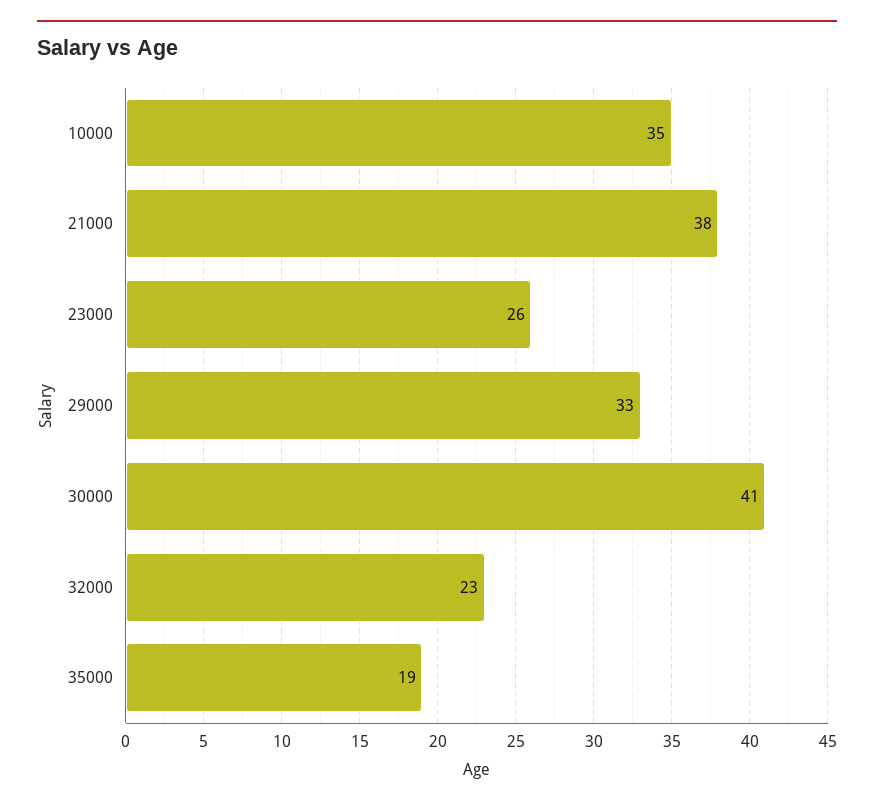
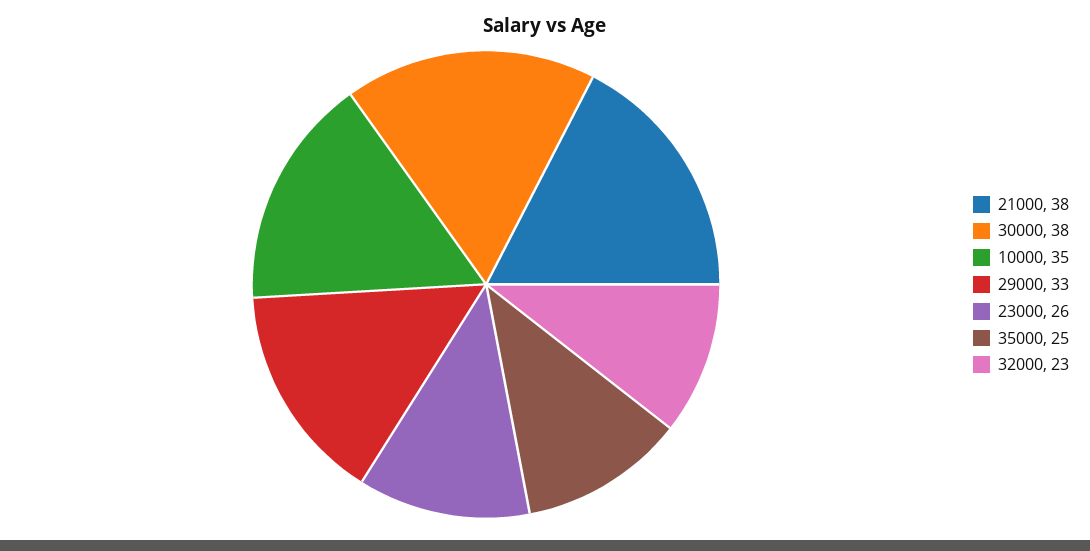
30000: 41 -> 38
35000: 19 -> 25

